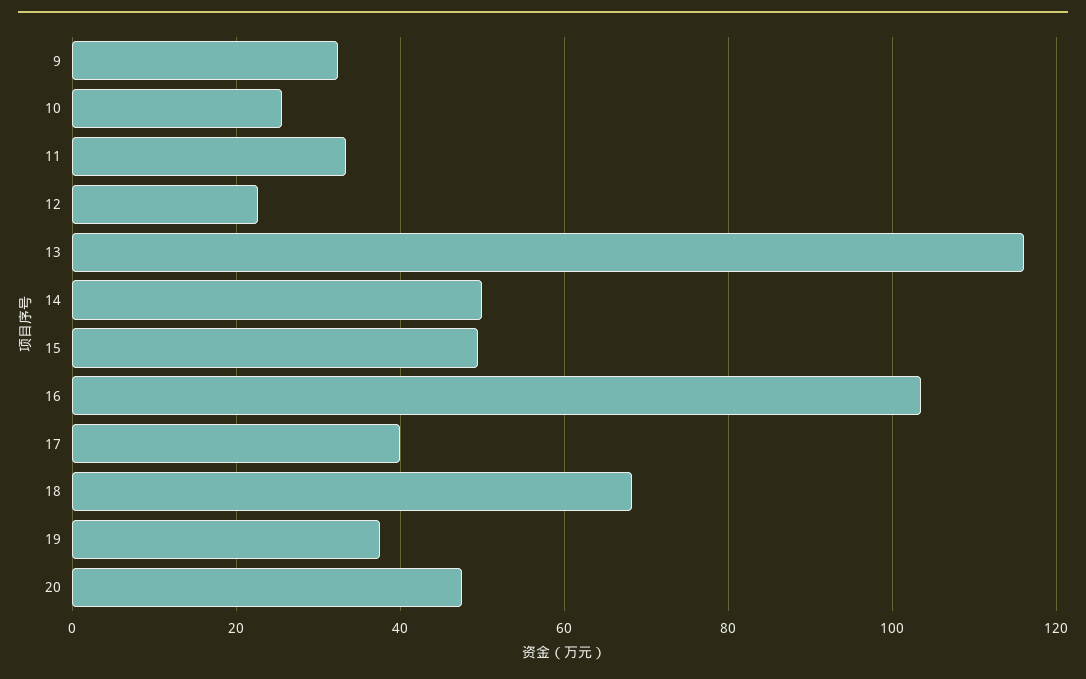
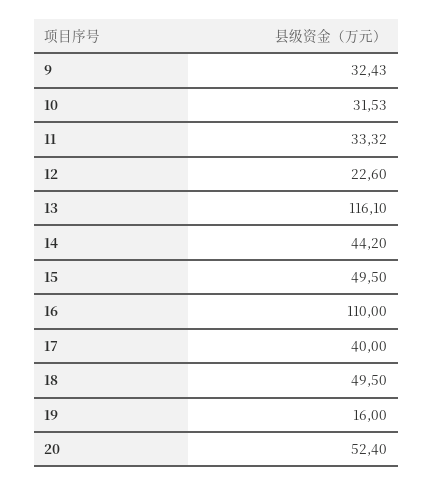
10: 26 -> 31.53
14: 50 -> 44.2
16: 104 -> 110
18: 68 -> 49.5
19: 38 -> 16
20: 48 -> 52.4

